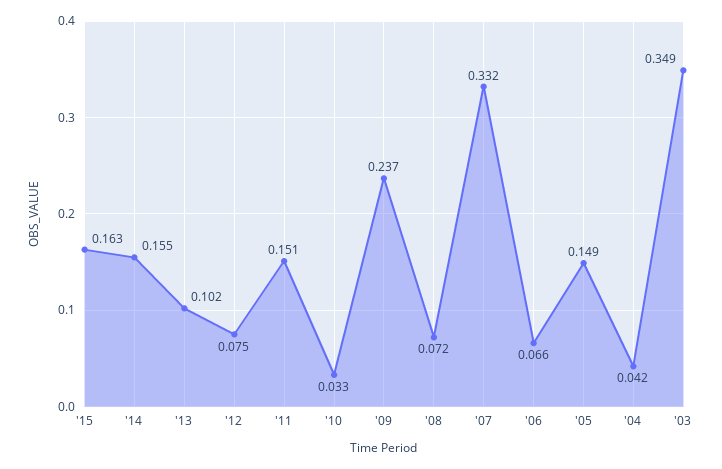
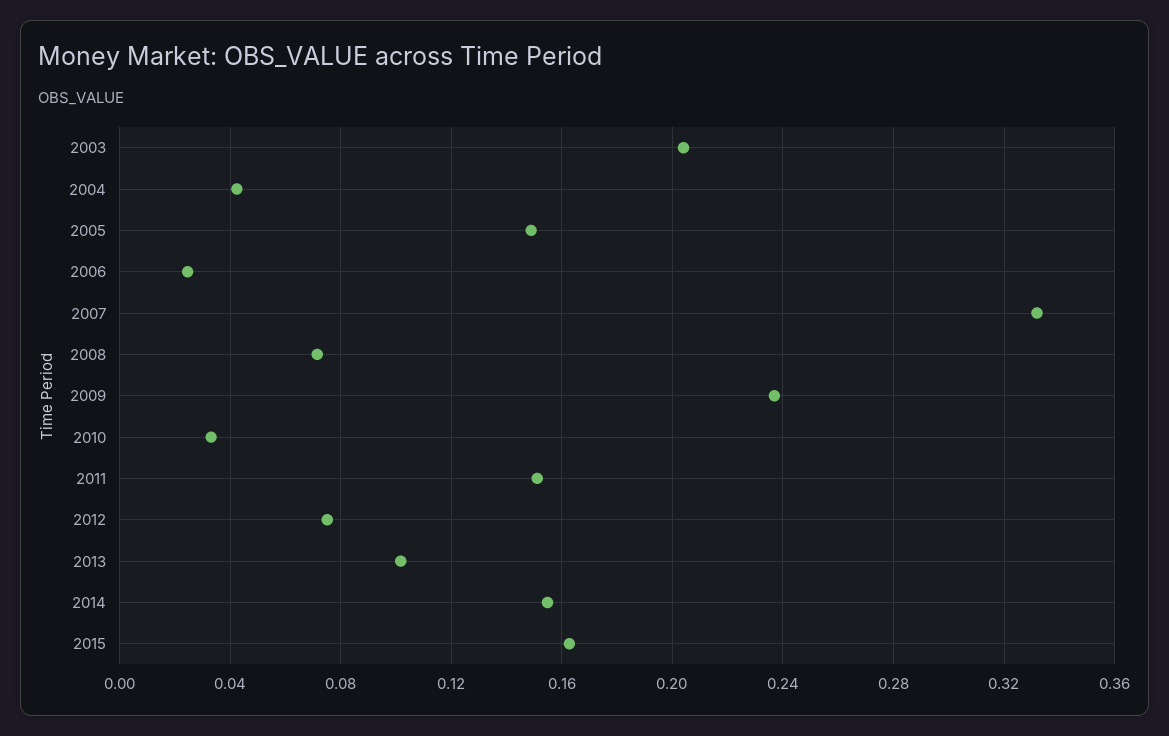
'06: 0.066 -> 0.025
'03: 0.349 -> 0.205

